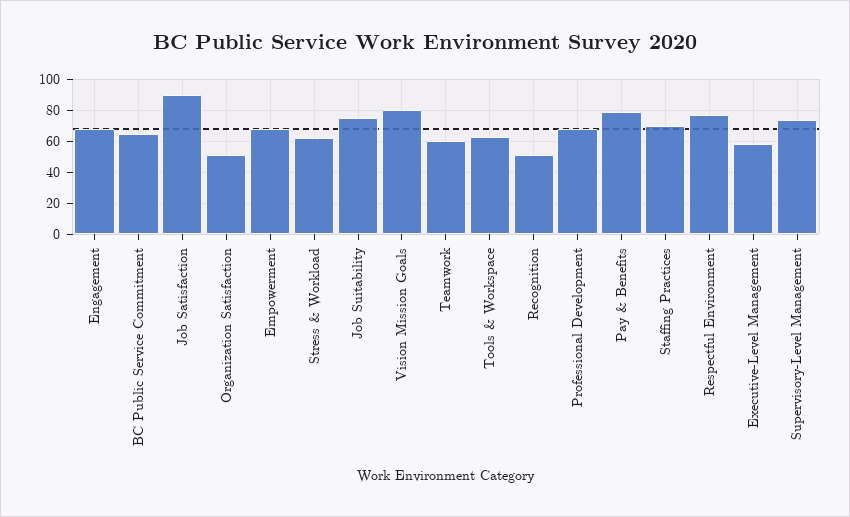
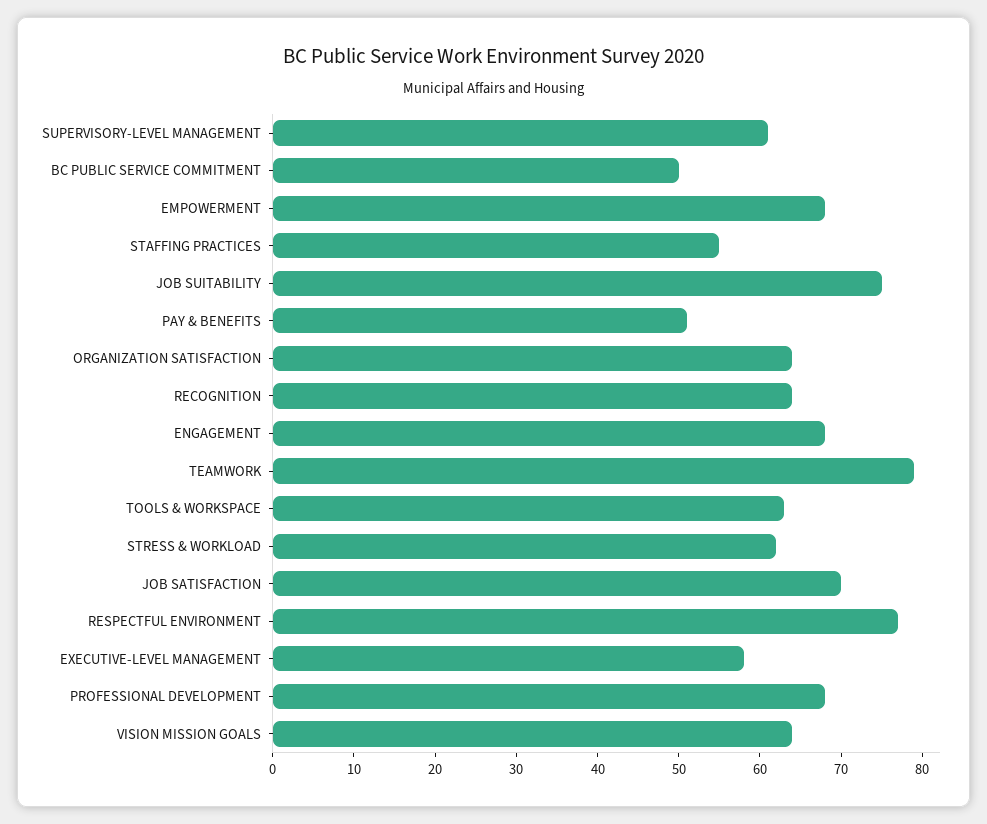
BC Public Service Commitment: 65 -> 50
Job Satisfaction: 90 -> 70
Organization Satisfaction: 50 -> 64
Vision Mission Goals: 80 -> 64
Teamwork: 60 -> 79
Recognition: 50 -> 64
Pay & Benefits: 80 -> 51
Staffing Practices: 70 -> 55
Supervisory-Level Management: 75 -> 61

